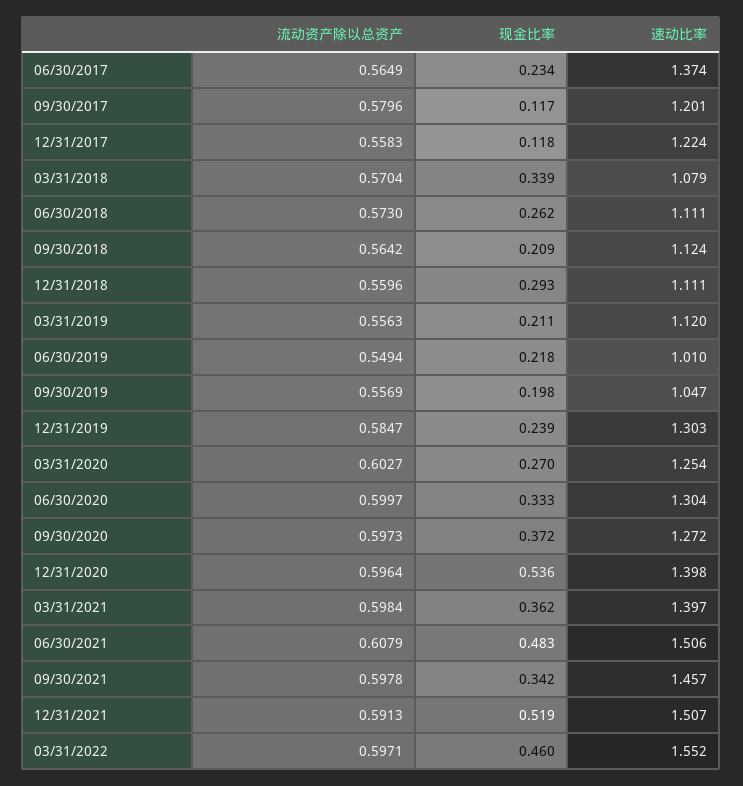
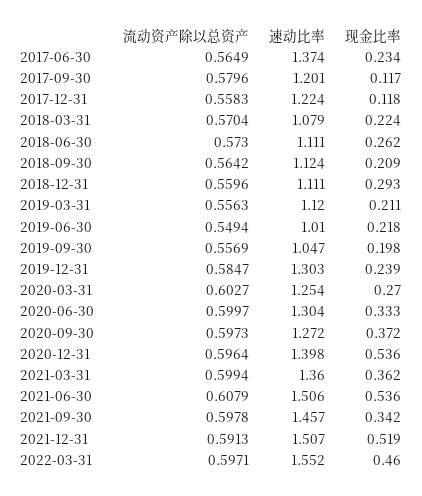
现金比率, 03/31/2018: 0.339 -> 0.224
流动资产除以总资产, 03/31/2021: 0.5984 -> 0.5994
速动比率, 03/31/2021: 1.397 -> 1.36
现金比率, 06/30/2021: 0.483 -> 0.536

